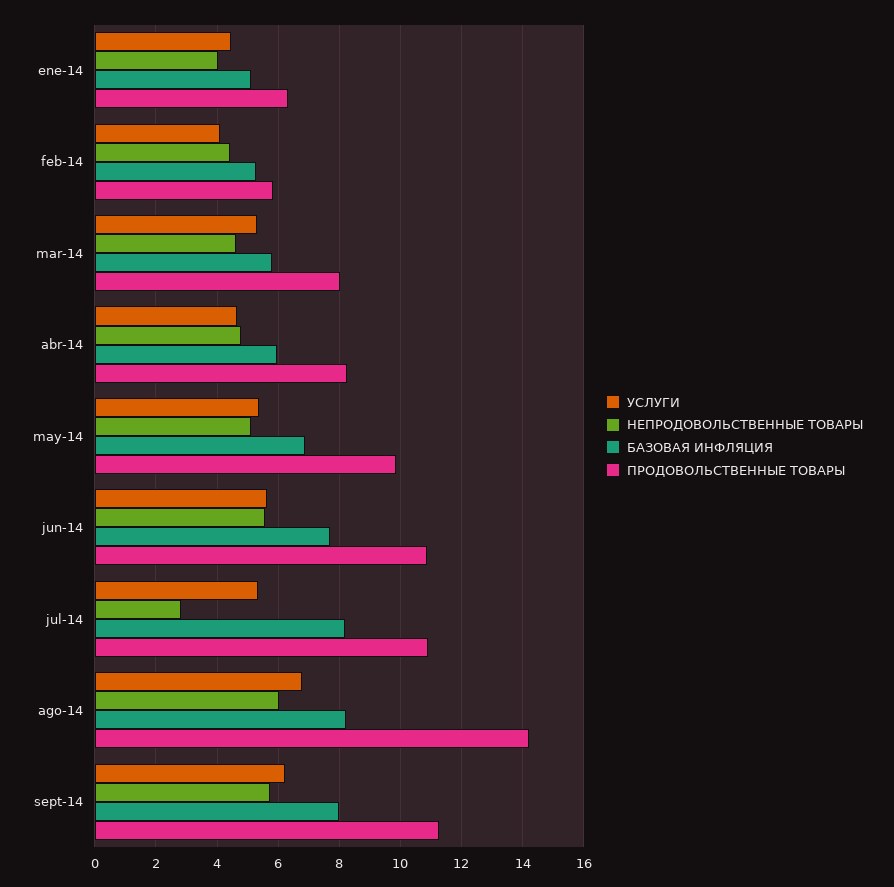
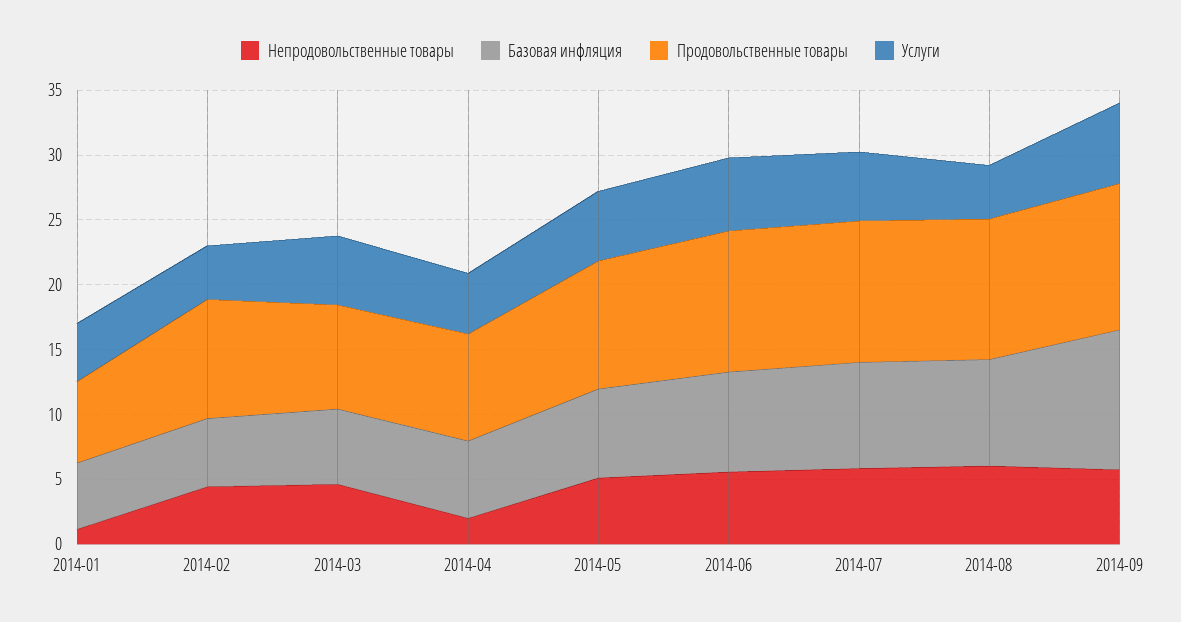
НЕПРОДОВОЛЬСТВЕННЫЕ ТОВАРЫ, ene-14: 4 -> 1
ПРОДОВОЛЬСТВЕННЫЕ ТОВАРЫ, feb-14: 5.8 -> 9
НЕПРОДОВОЛЬСТВЕННЫЕ ТОВАРЫ, abr-14: 4.8 -> 2
НЕПРОДОВОЛЬСТВЕННЫЕ ТОВАРЫ, jul-14: 2.8 -> 6
УСЛУГИ, ago-14: 6.8 -> 4
ПРОДОВОЛЬСТВЕННЫЕ ТОВАРЫ, ago-14: 14.2 -> 11
БАЗОВАЯ ИНФЛЯЦИЯ, sept-14: 8 -> 11

